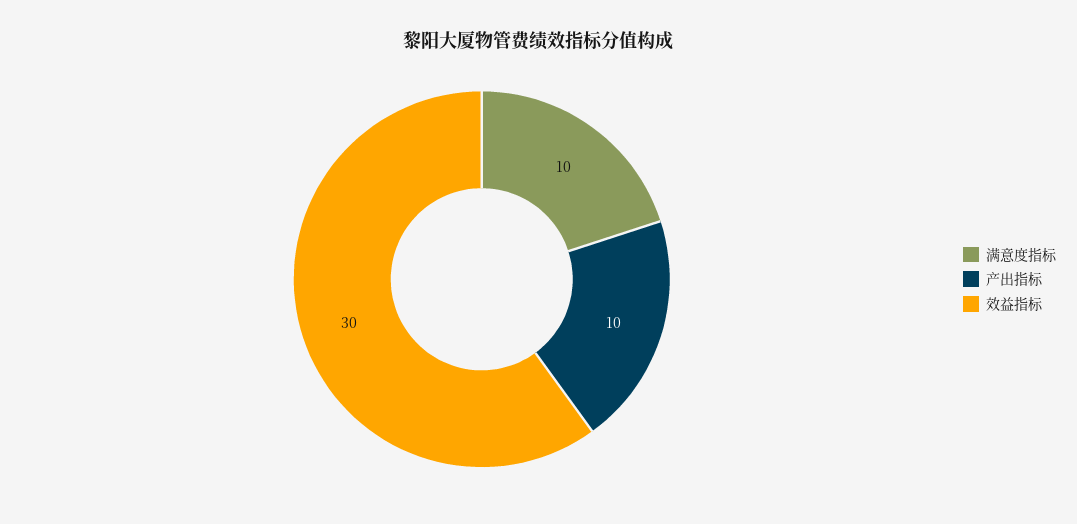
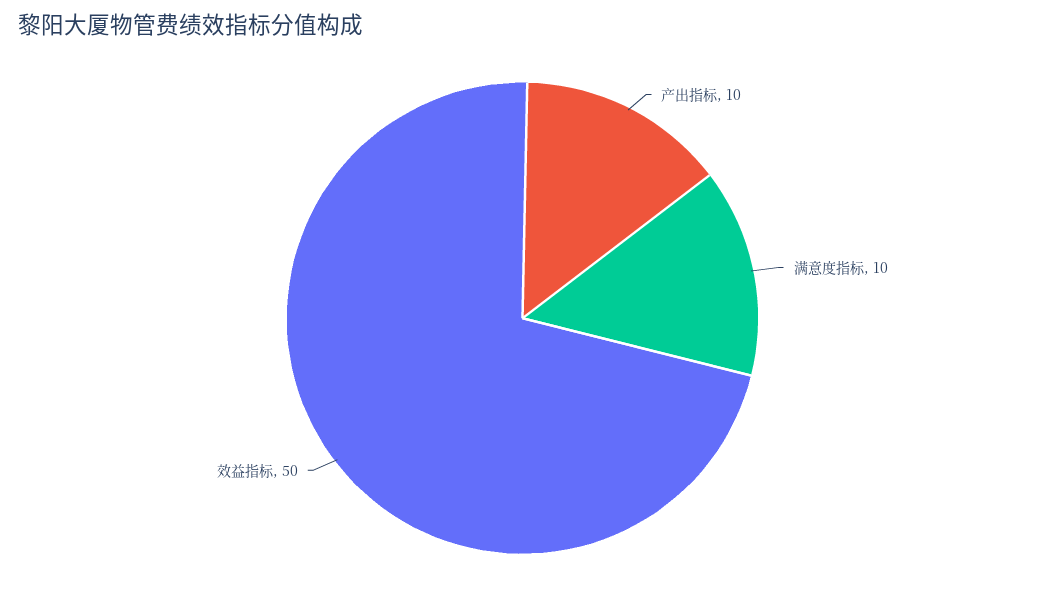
效益指标: 30 -> 50

